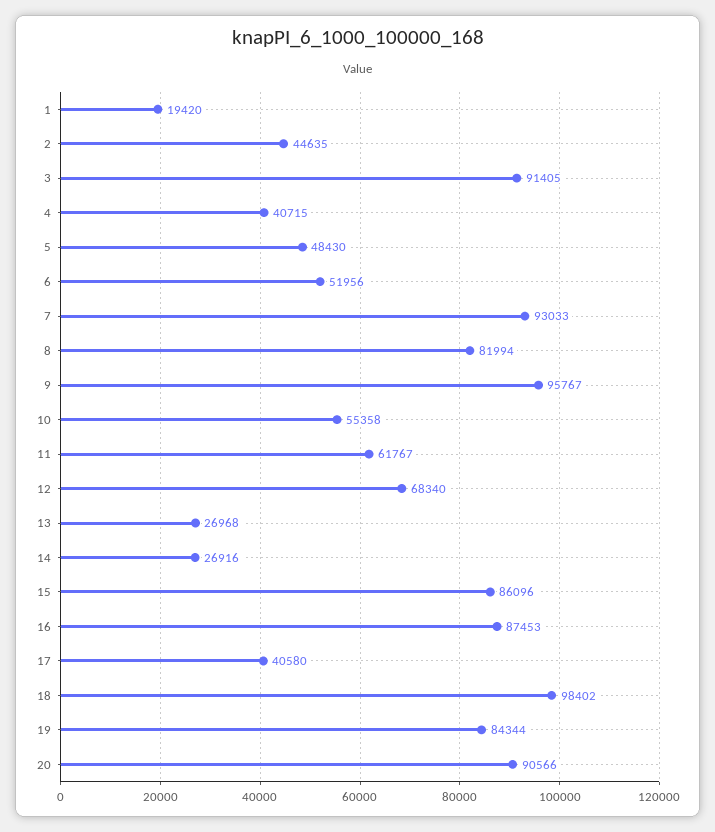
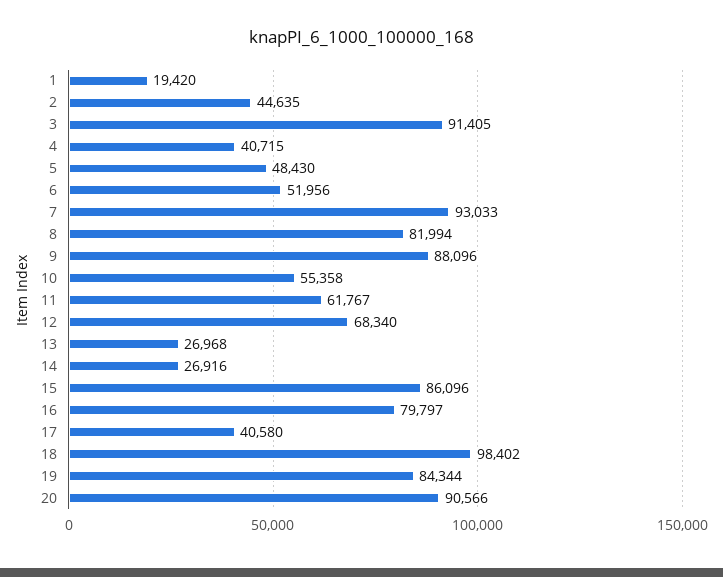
9: 95767 -> 88096
16: 87453 -> 79797

